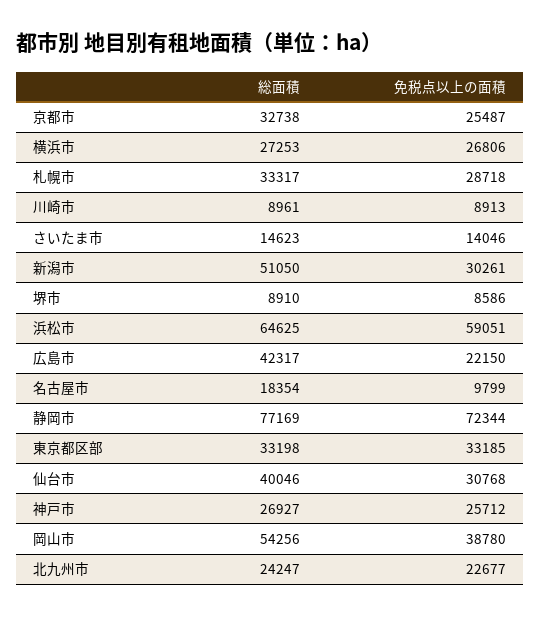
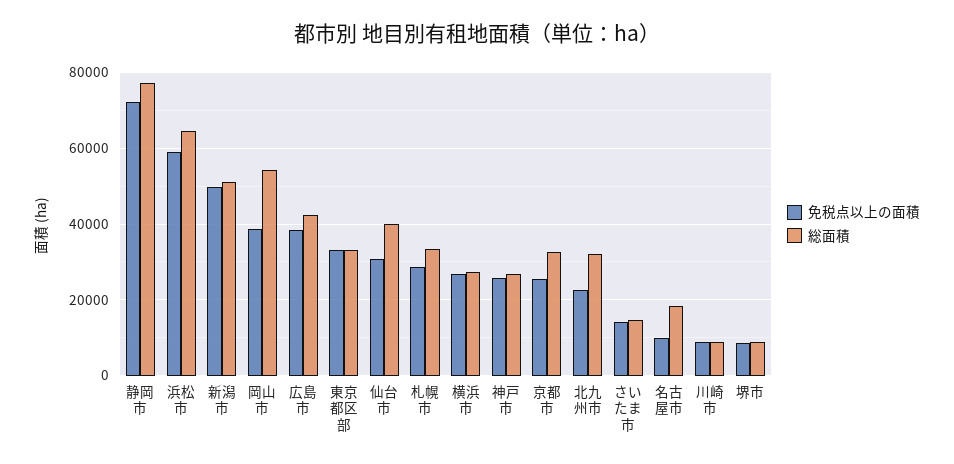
免税点以上の面積, 新潟市: 30261 -> 50000
免税点以上の面積, 広島市: 22150 -> 38000
総面積, 北九州市: 24247 -> 32000

